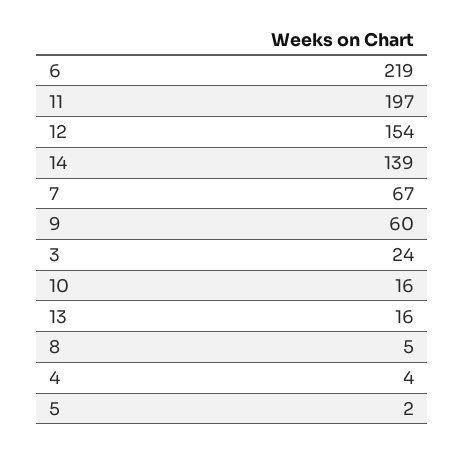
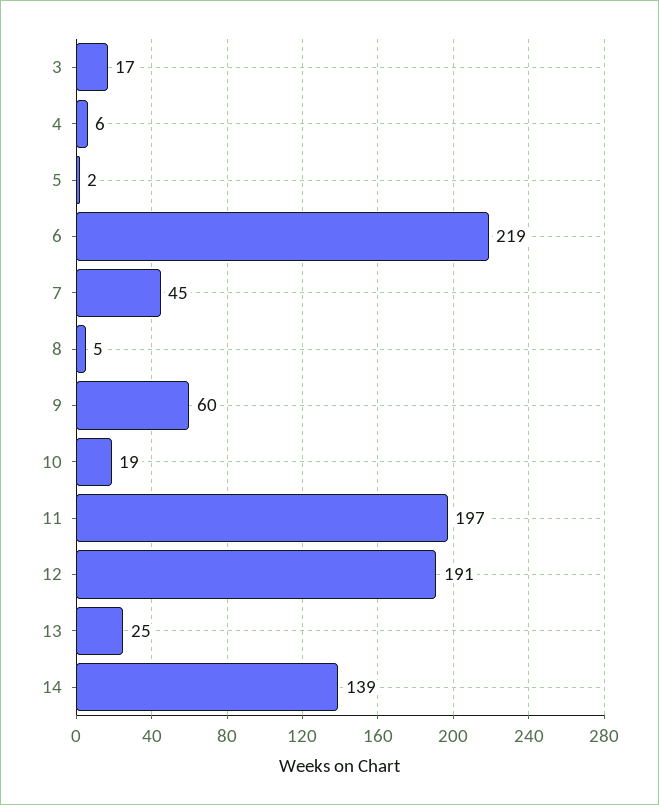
12: 154 -> 191
7: 67 -> 45
3: 24 -> 17
10: 16 -> 19
13: 16 -> 25
4: 4 -> 6

